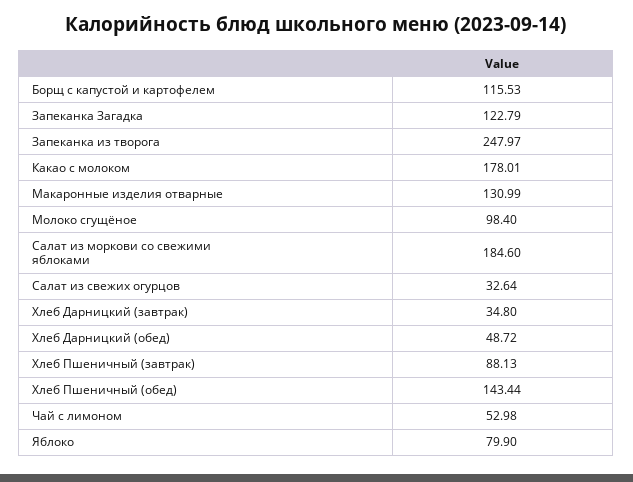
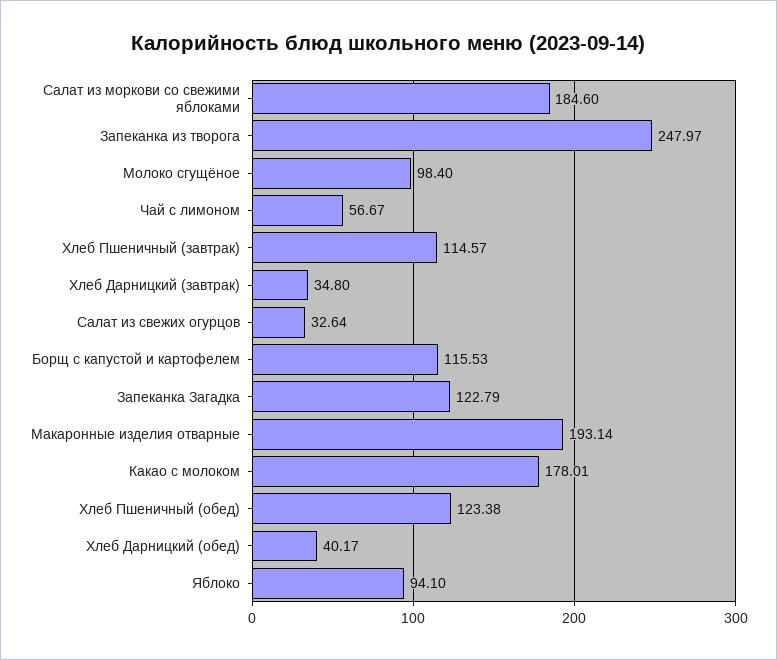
Макаронные изделия отварные: 130.99 -> 193.14
Хлеб Дарницкий (обед): 48.72 -> 40.17
Хлеб Пшеничный (завтрак): 88.13 -> 114.57
Хлеб Пшеничный (обед): 143.44 -> 123.38
Чай с лимоном: 52.98 -> 56.67
Яблоко: 79.9 -> 94.1

